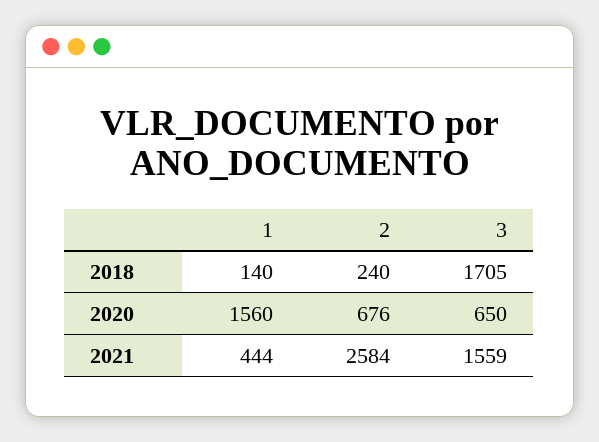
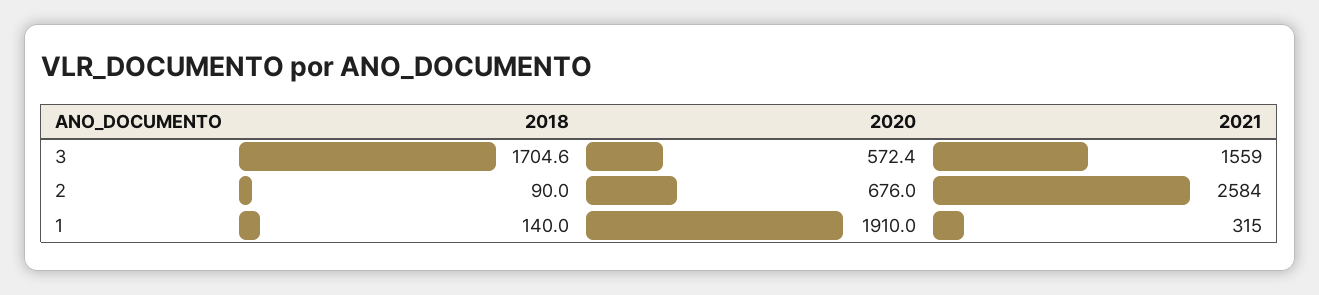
2, 2018: 240 -> 90
1, 2020: 1560 -> 1910
3, 2020: 650 -> 572.4
1, 2021: 444 -> 315

